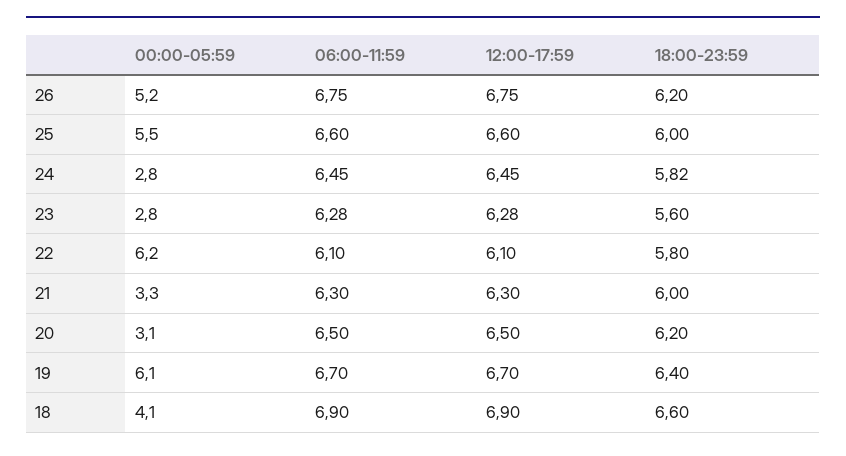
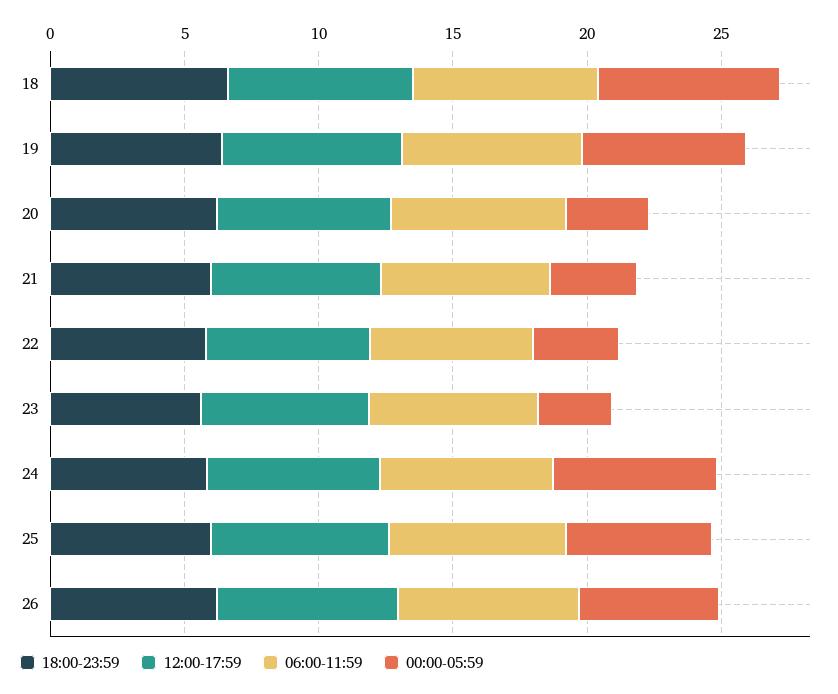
00:00-05:59, 24: 2.8 -> 6
00:00-05:59, 22: 6.2 -> 3
00:00-05:59, 18: 4.1 -> 7

